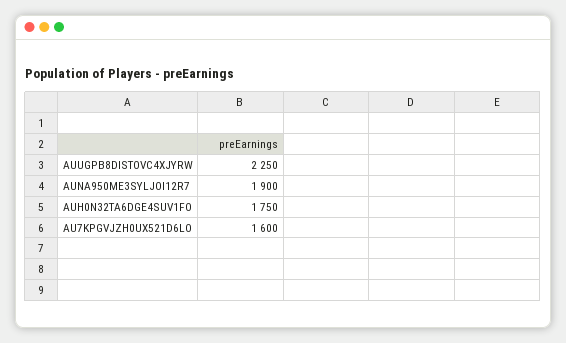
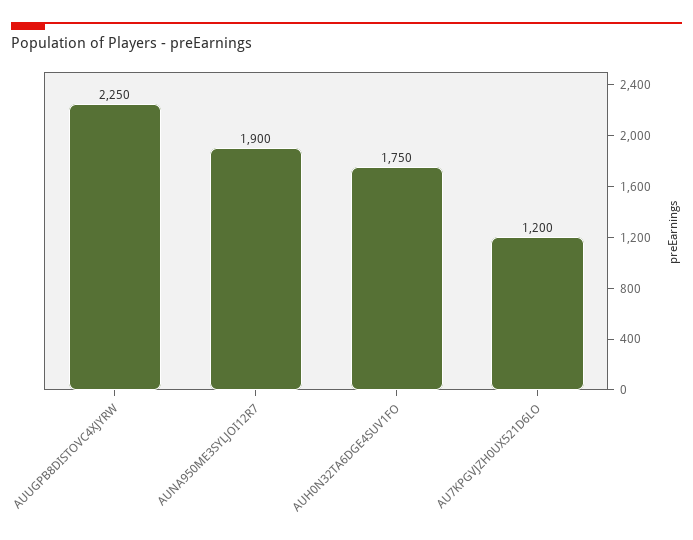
AU7KPGVJZH0UX521D6LO: 1600 -> 1200

